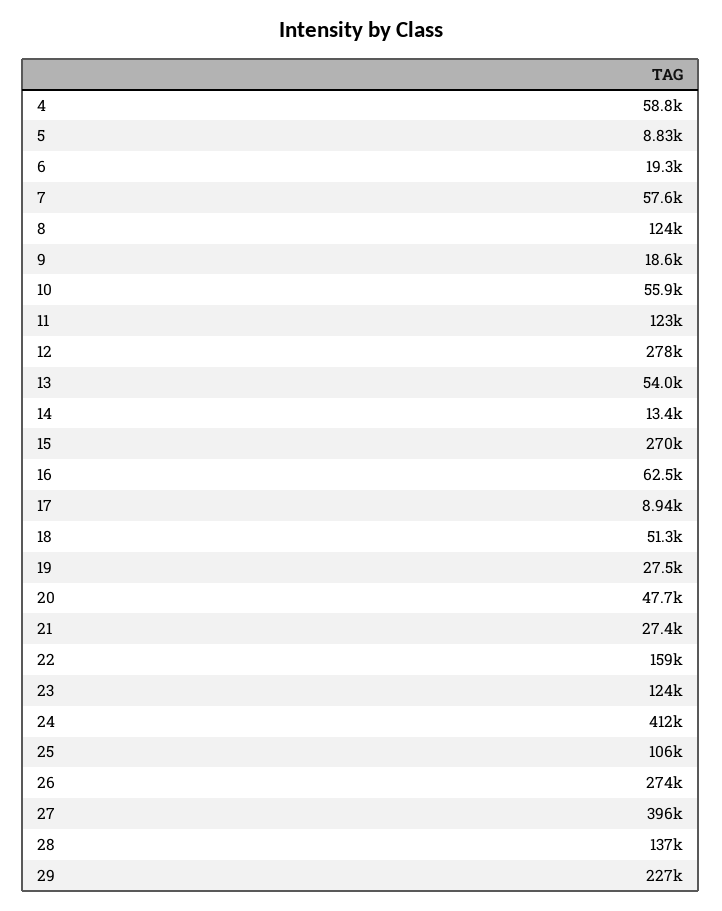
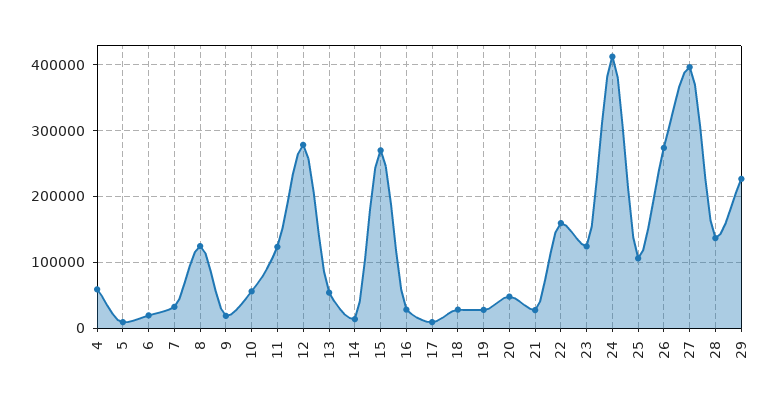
7: 57600 -> 30000
16: 62500 -> 30000
18: 51300 -> 30000

